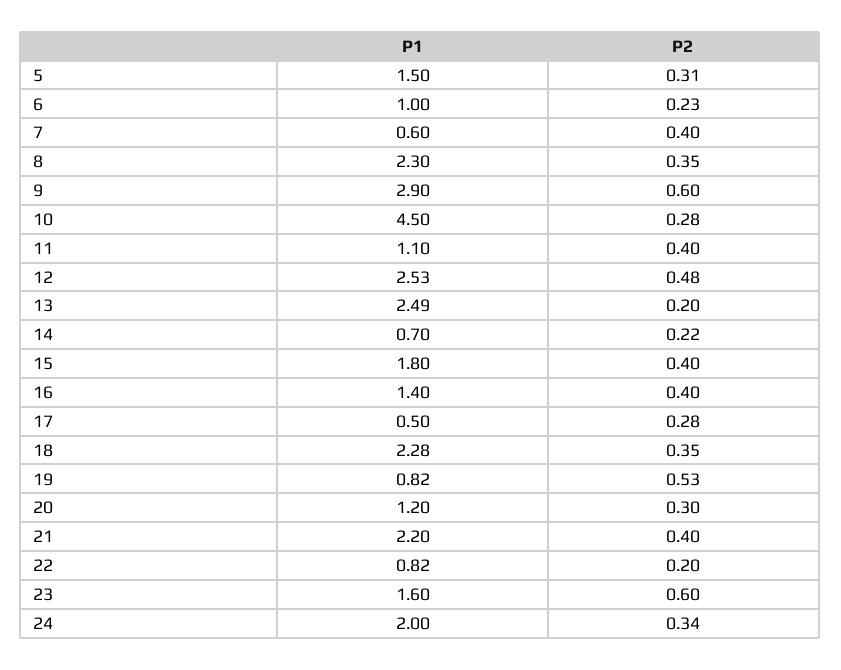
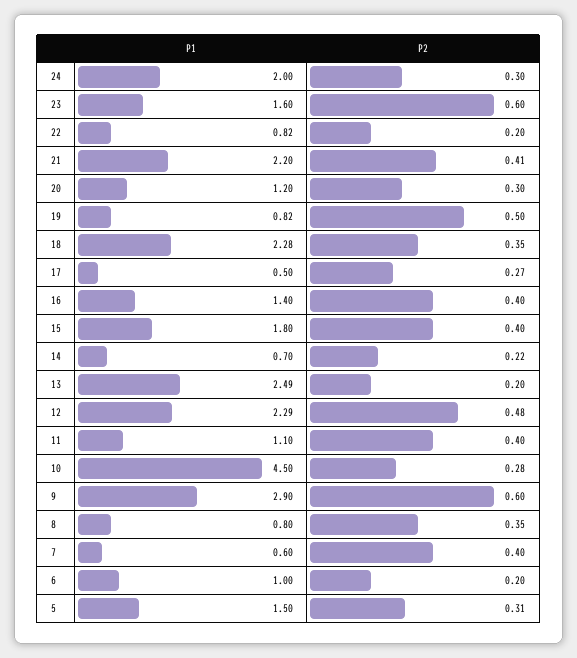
P2, 6: 0.23 -> 0.2
P1, 8: 2.3 -> 0.8
P1, 12: 2.53 -> 2.29
P2, 17: 0.28 -> 0.27
P2, 19: 0.53 -> 0.5
P2, 21: 0.4 -> 0.41
P2, 24: 0.34 -> 0.3

